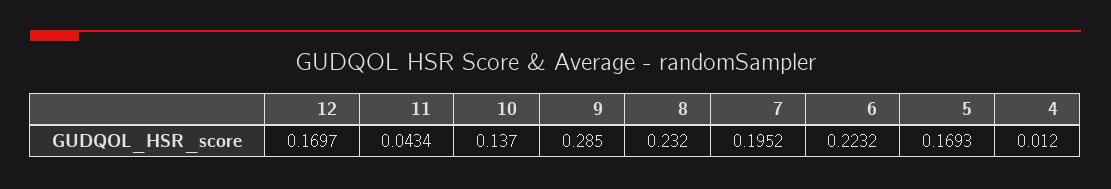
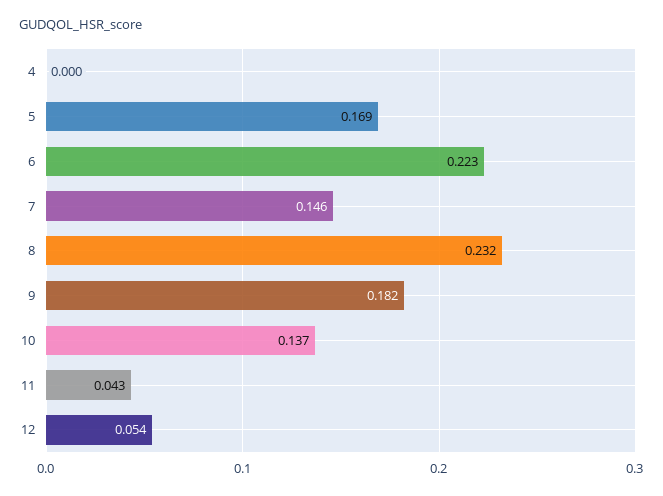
12: 0.1697 -> 0.054
9: 0.285 -> 0.182
7: 0.1952 -> 0.146
4: 0.012 -> 0

